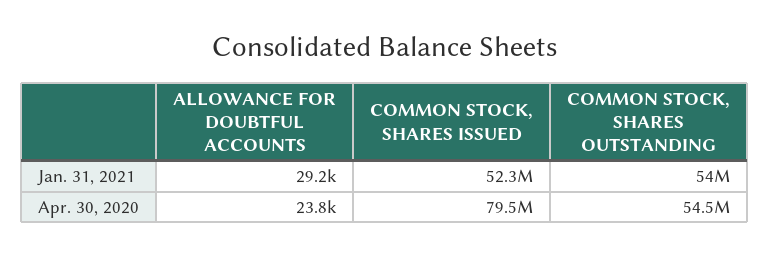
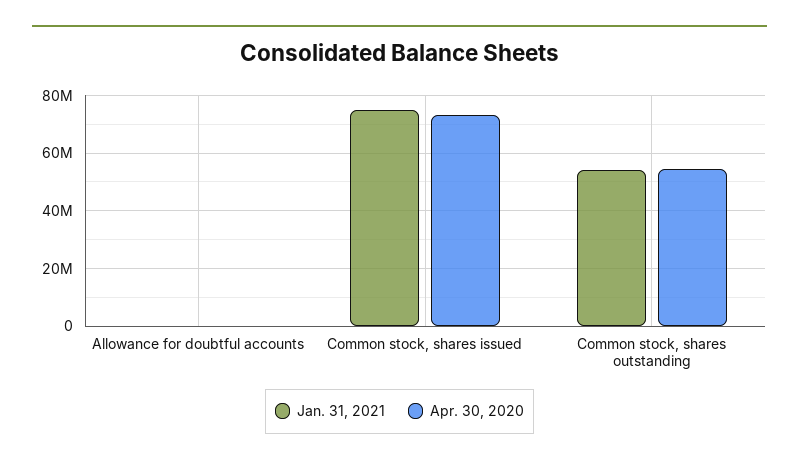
Jan. 31, 2021, COMMON STOCK, SHARES ISSUED: 52300000 -> 75000000
Apr. 30, 2020, COMMON STOCK, SHARES ISSUED: 79500000 -> 72500000

